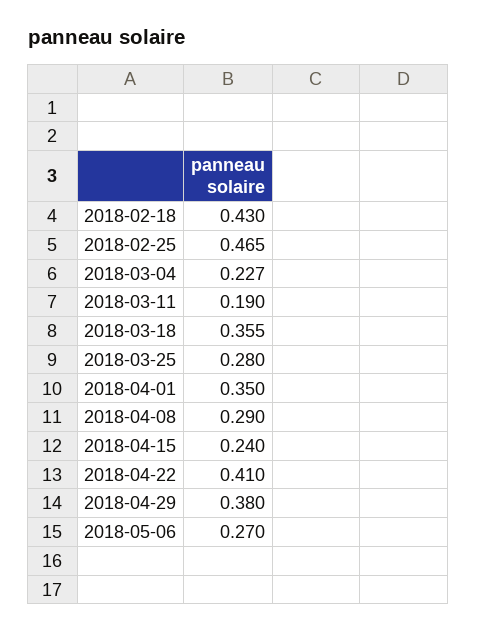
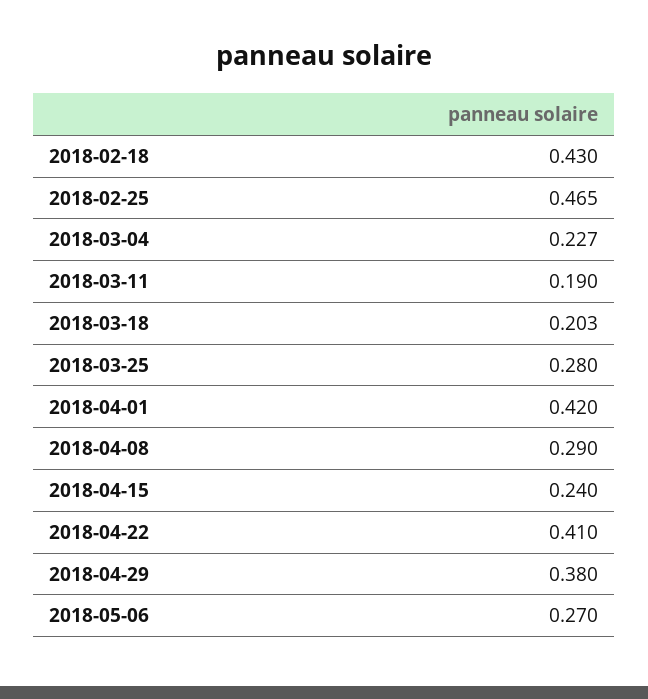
2018-03-18: 0.355 -> 0.203
2018-04-01: 0.35 -> 0.42

